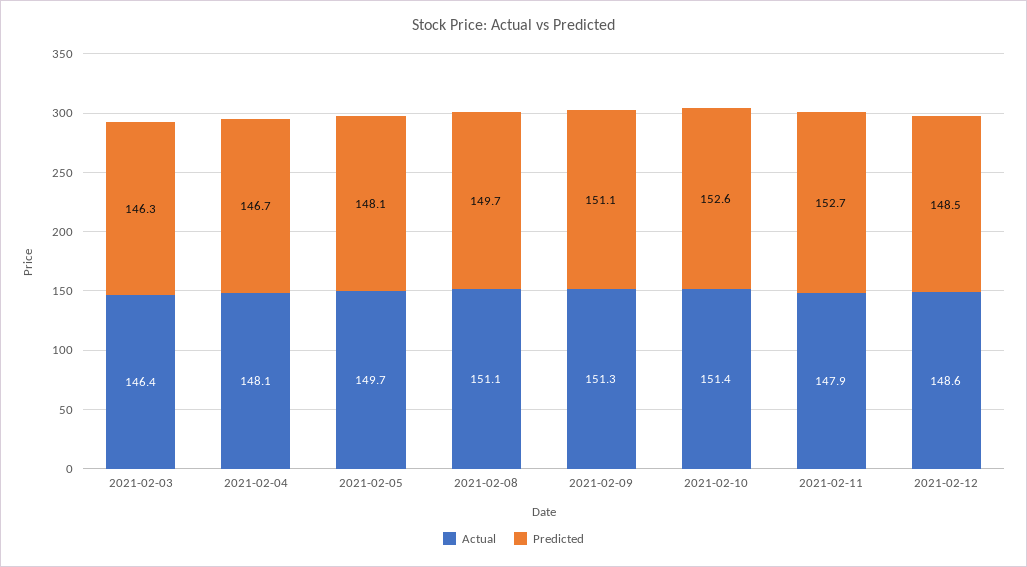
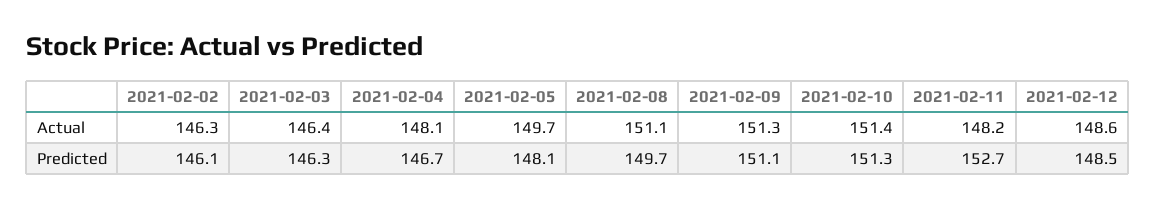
Predicted, 2021-02-10: 152.6 -> 151.3
Actual, 2021-02-11: 147.9 -> 148.2
Actual, 2021-02-02: none -> 146.3
Predicted, 2021-02-02: none -> 146.1

